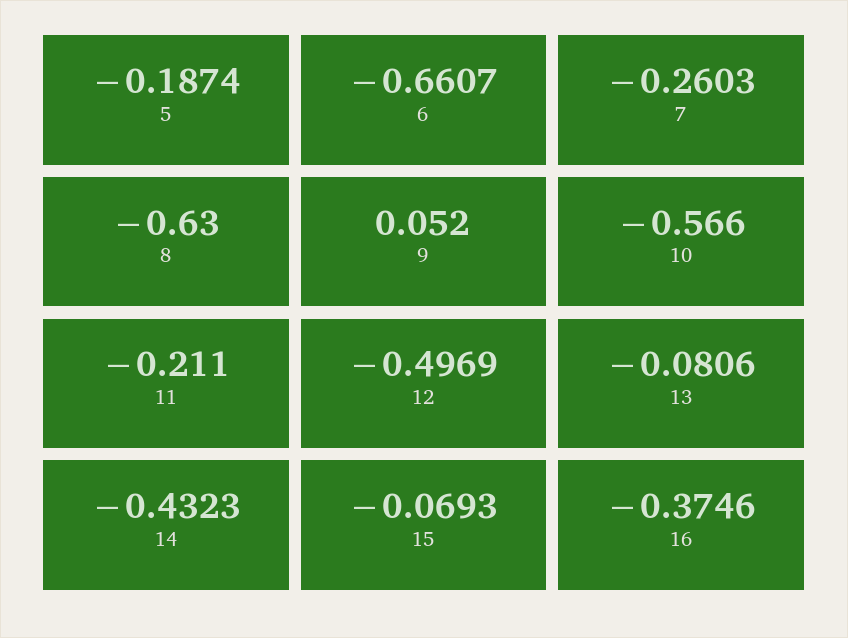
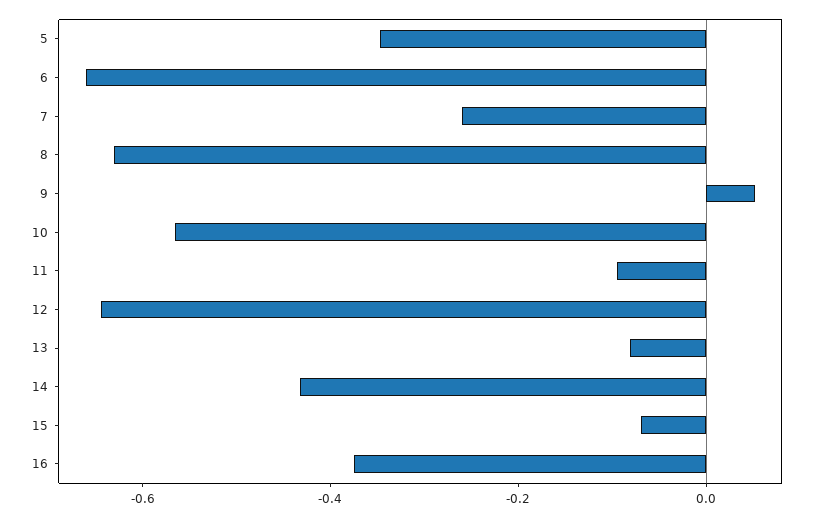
5: -0.1874 -> -0.35
11: -0.211 -> -0.1
12: -0.4969 -> -0.65

